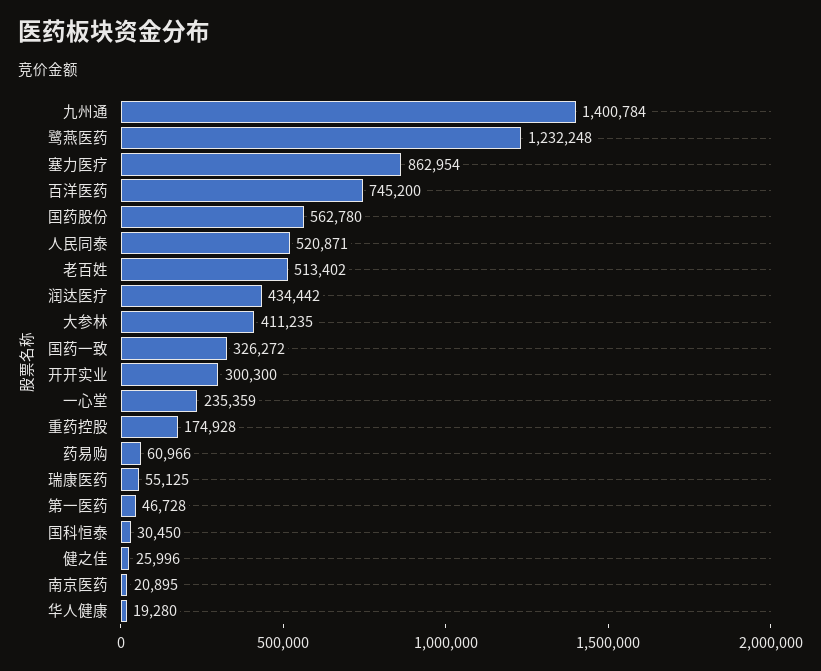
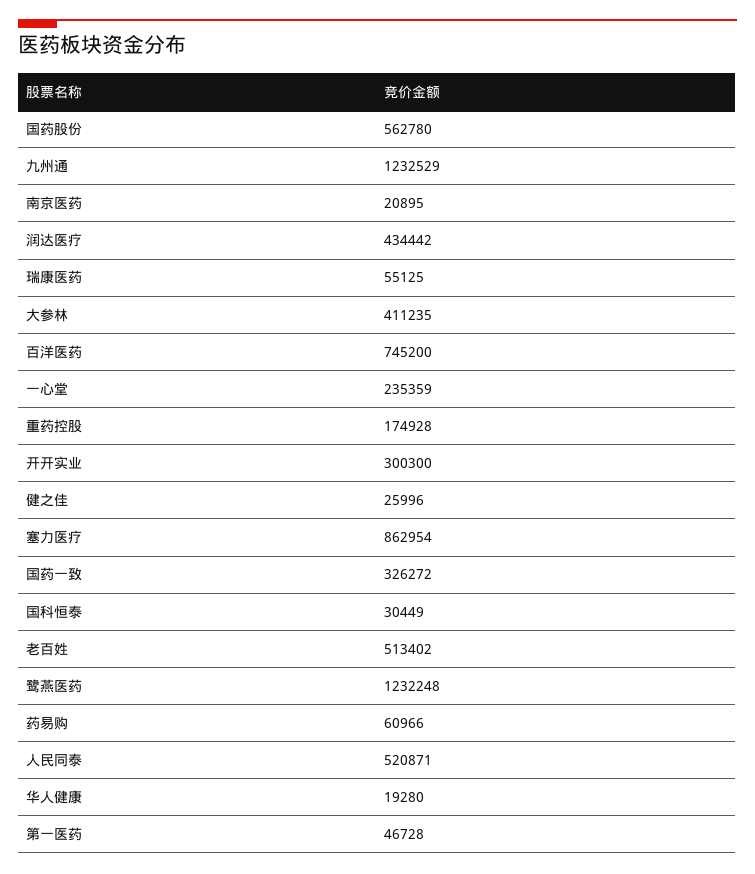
九州通: 1400784 -> 1232529
国科恒泰: 30450 -> 30449

